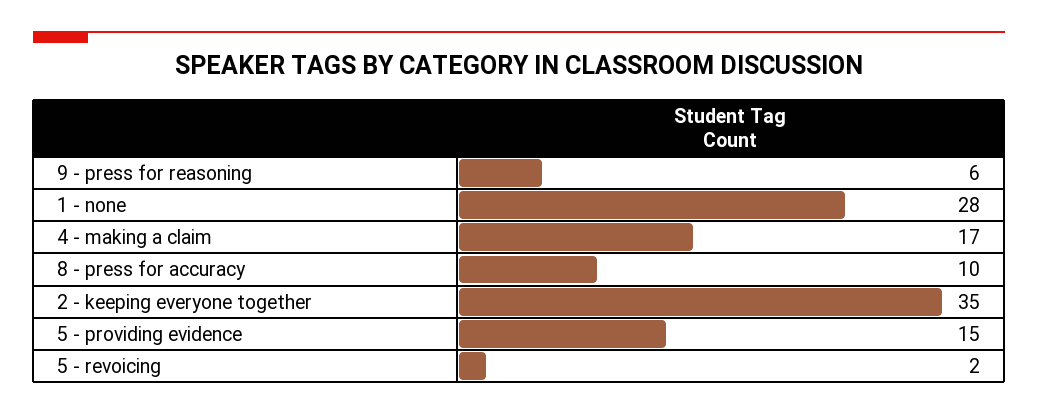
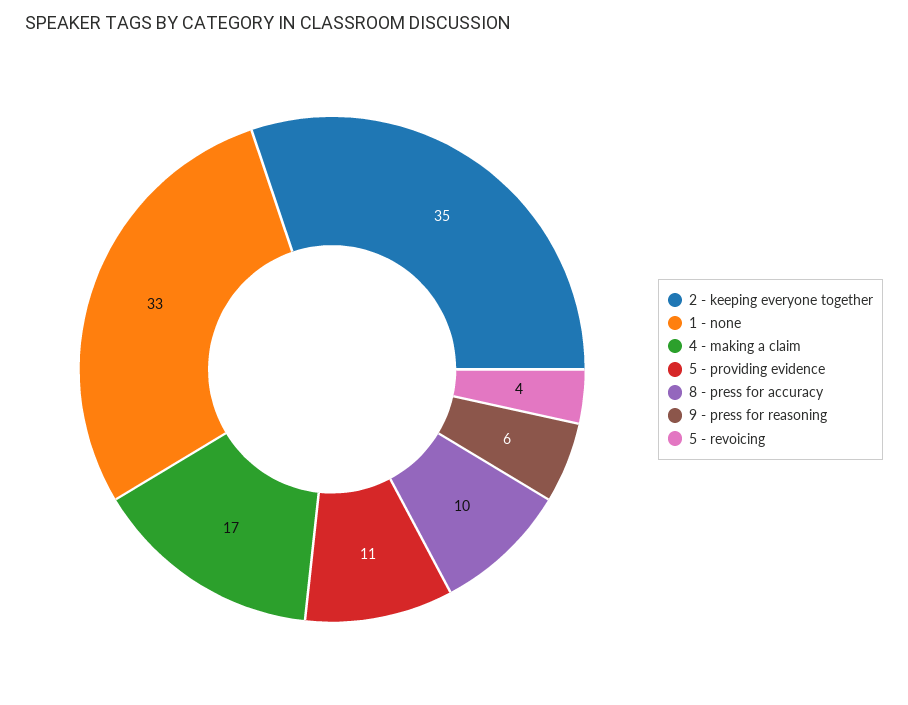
1 - none: 28 -> 33
5 - providing evidence: 15 -> 11
5 - revoicing: 2 -> 4

